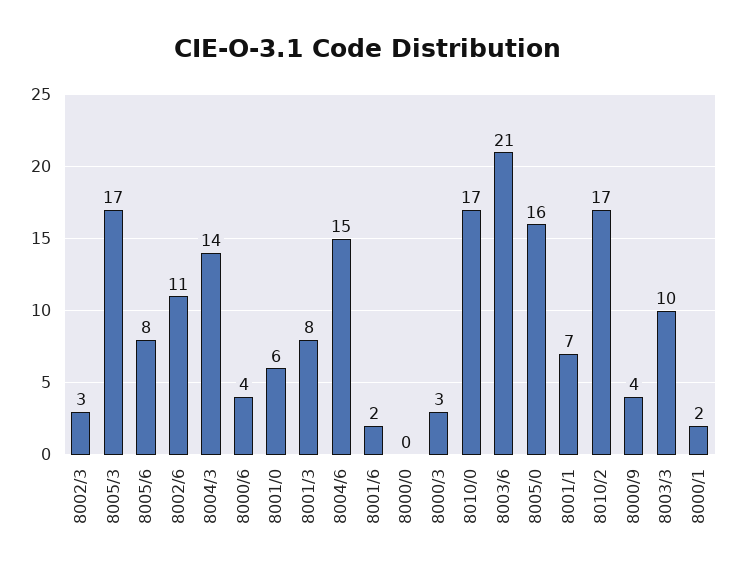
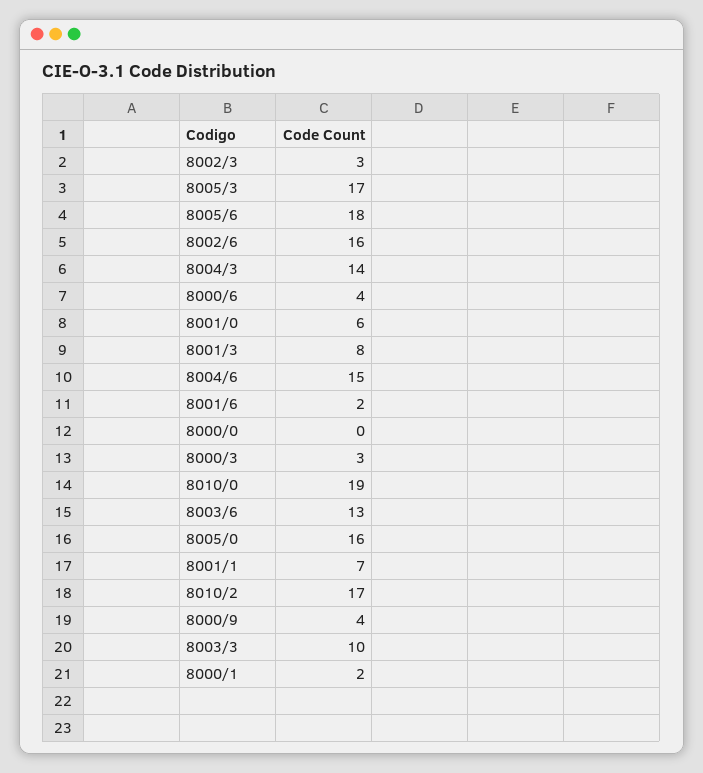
8005/6: 8 -> 18
8002/6: 11 -> 16
8010/0: 17 -> 19
8003/6: 21 -> 13

